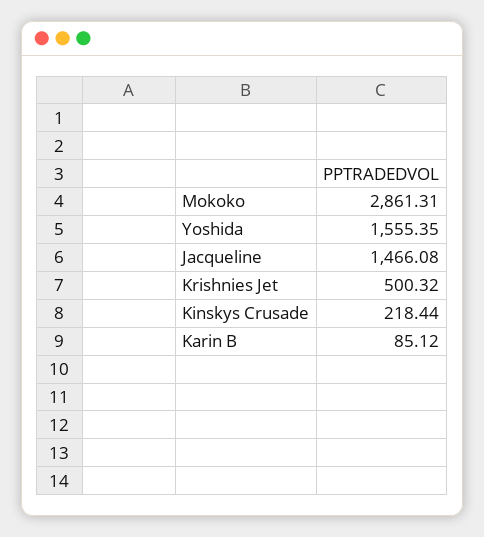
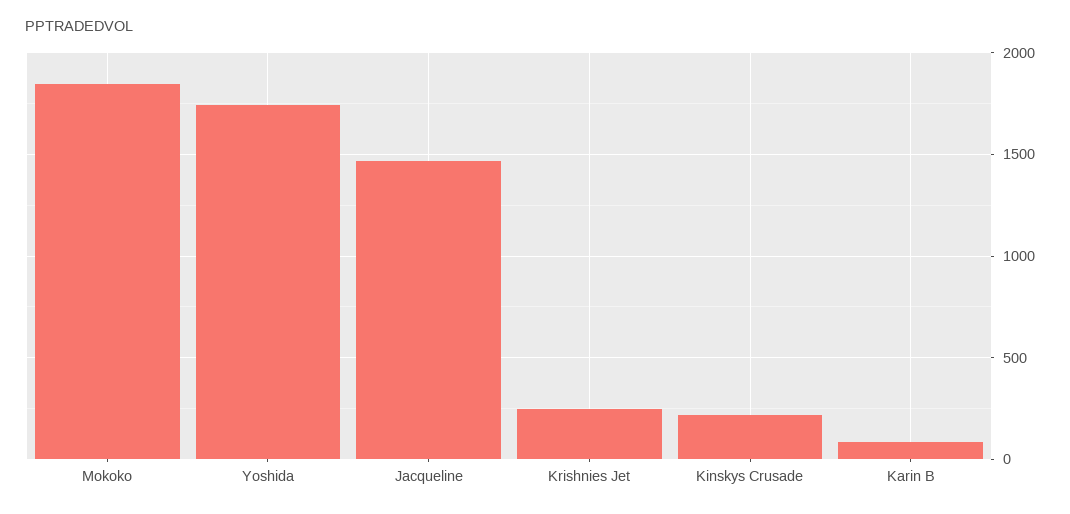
Mokoko: 2861.31 -> 1850
Yoshida: 1555.35 -> 1750
Krishnies Jet: 500.32 -> 250

